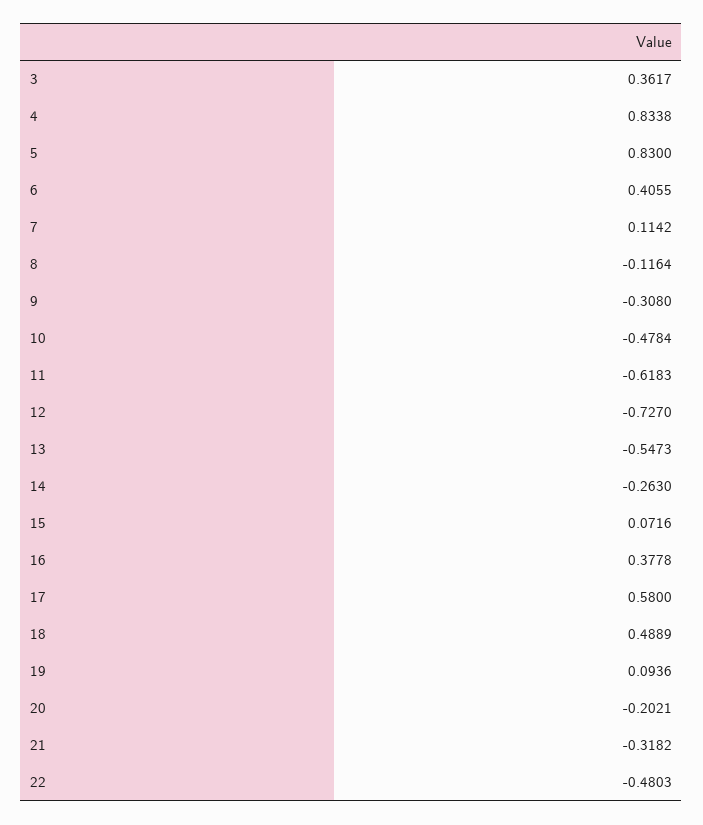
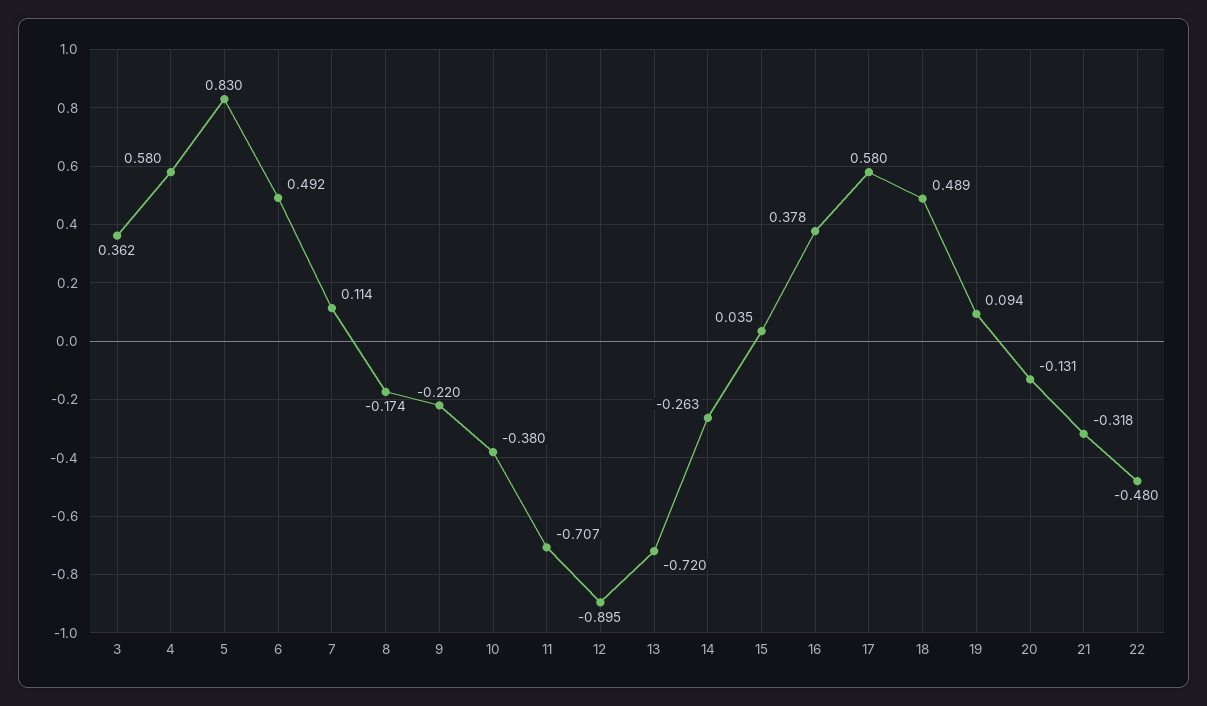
4: 0.8338 -> 0.58
6: 0.4055 -> 0.492
8: -0.1164 -> -0.174
9: -0.308 -> -0.22
10: -0.4784 -> -0.38
11: -0.6183 -> -0.707
12: -0.727 -> -0.895
13: -0.5473 -> -0.72
15: 0.0716 -> 0.035
20: -0.2021 -> -0.131

